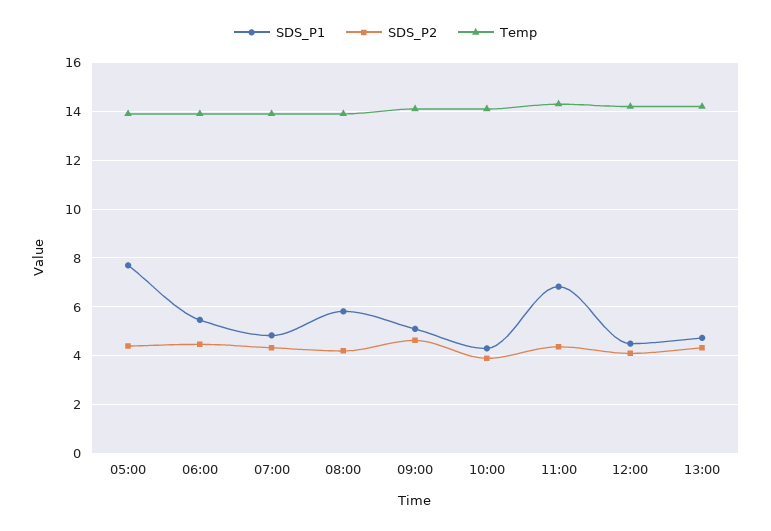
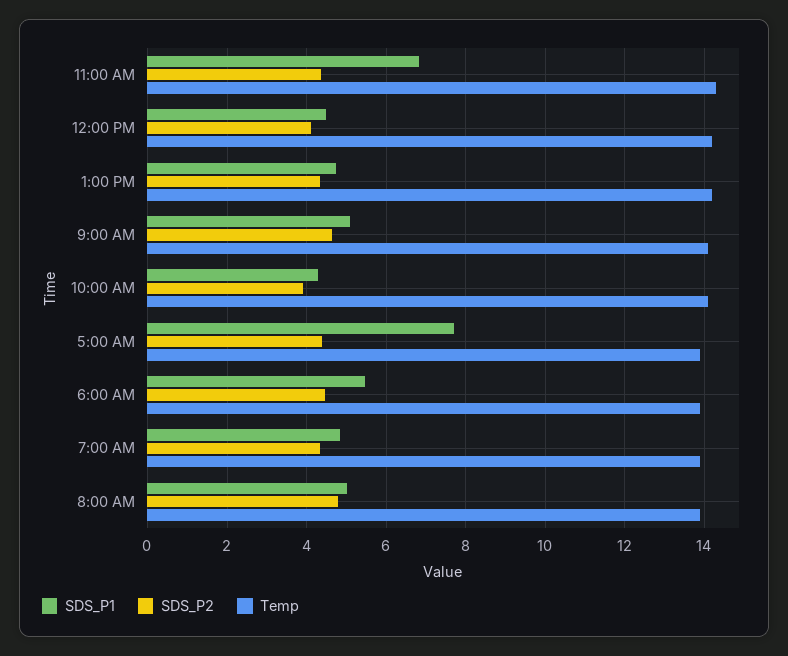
SDS_P1, 08:00: 5.75 -> 5
SDS_P2, 08:00: 4.25 -> 4.8

